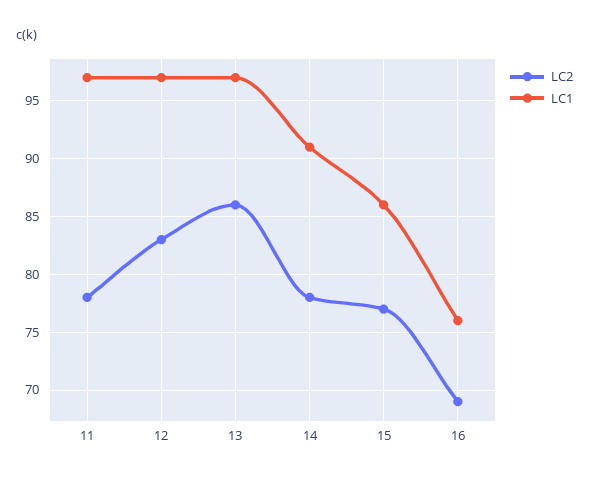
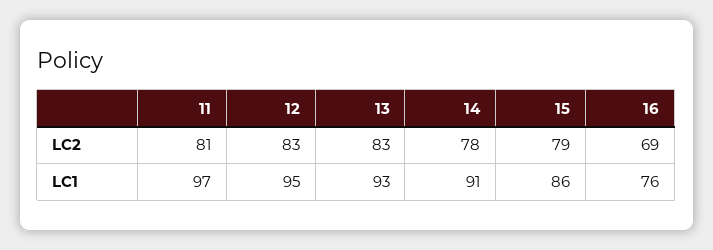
LC2, 11: 78 -> 81
LC1, 12: 97 -> 95
LC2, 13: 86 -> 83
LC1, 13: 97 -> 93
LC2, 15: 77 -> 79

